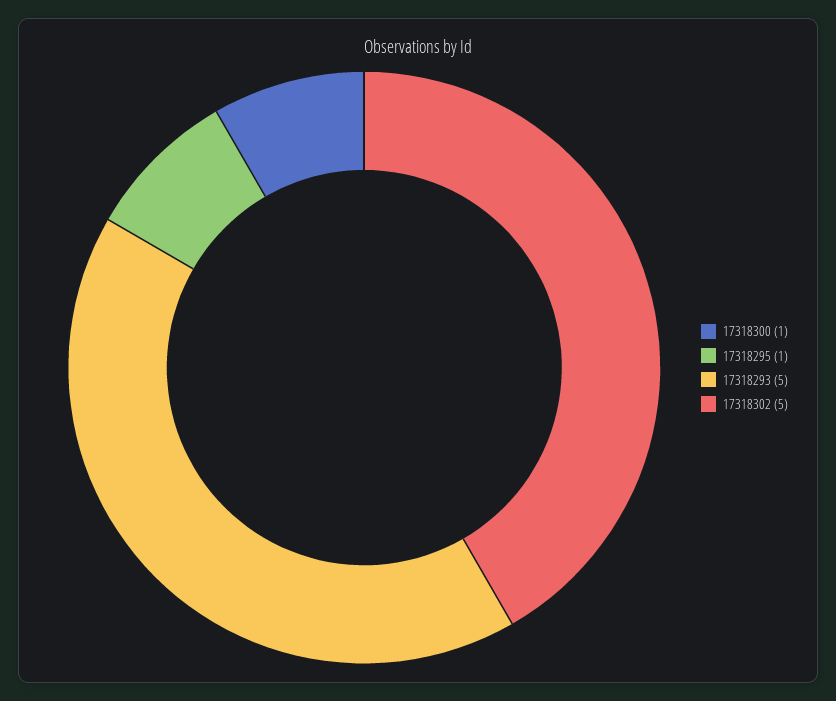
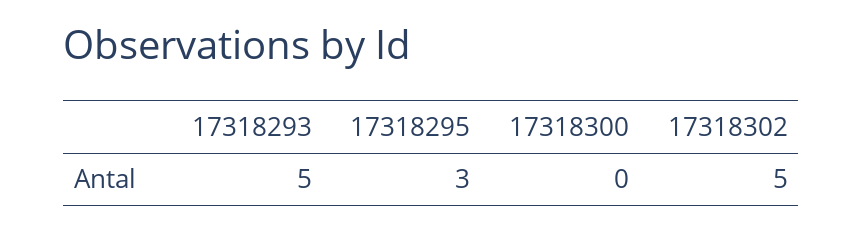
17318300: 1 -> 0
17318295: 1 -> 3

